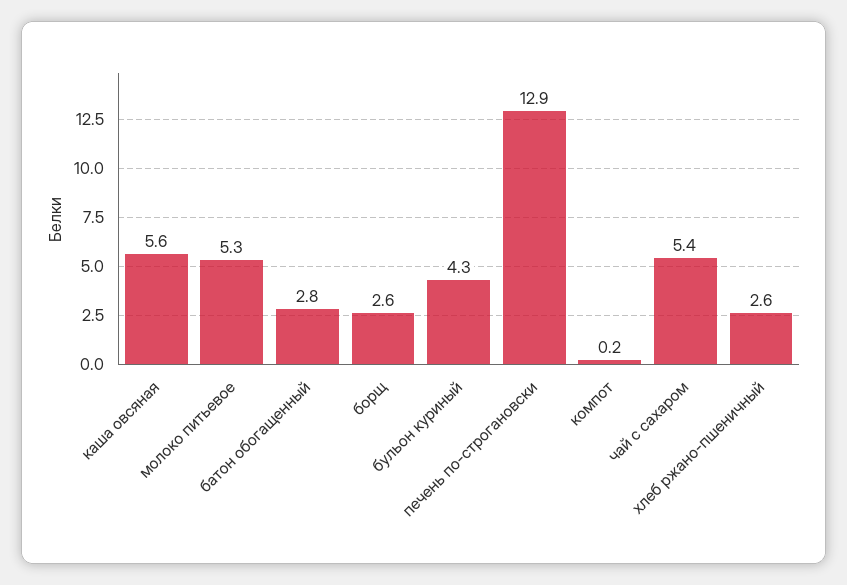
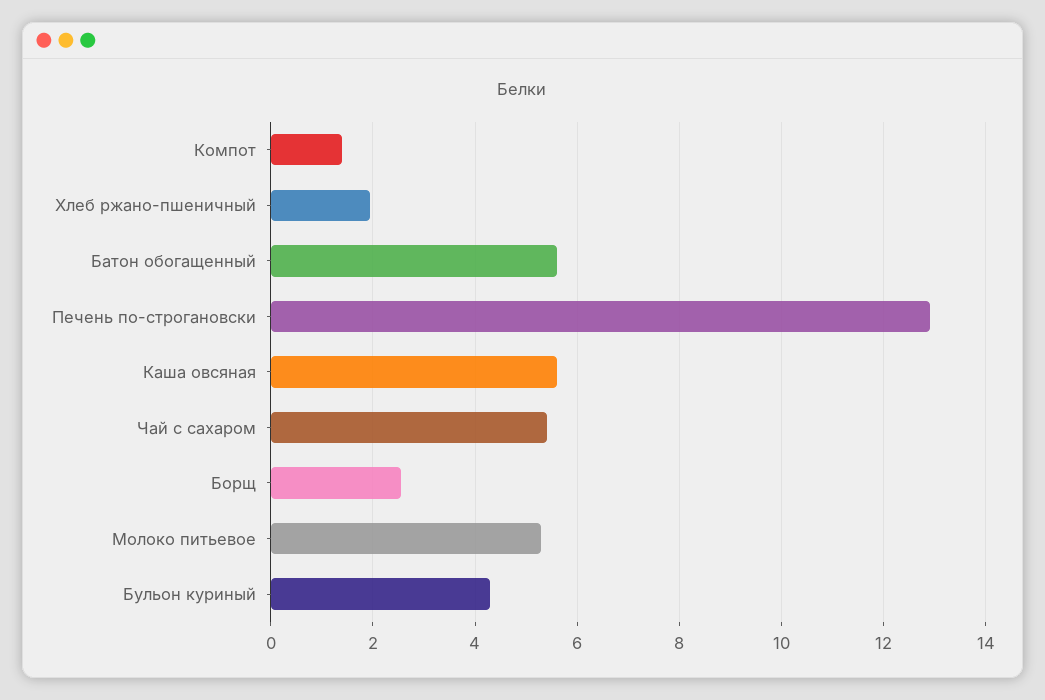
батон обогащенный: 2.8 -> 5.6
компот: 0.2 -> 1.4
хлеб ржано-пшеничный: 2.6 -> 2

